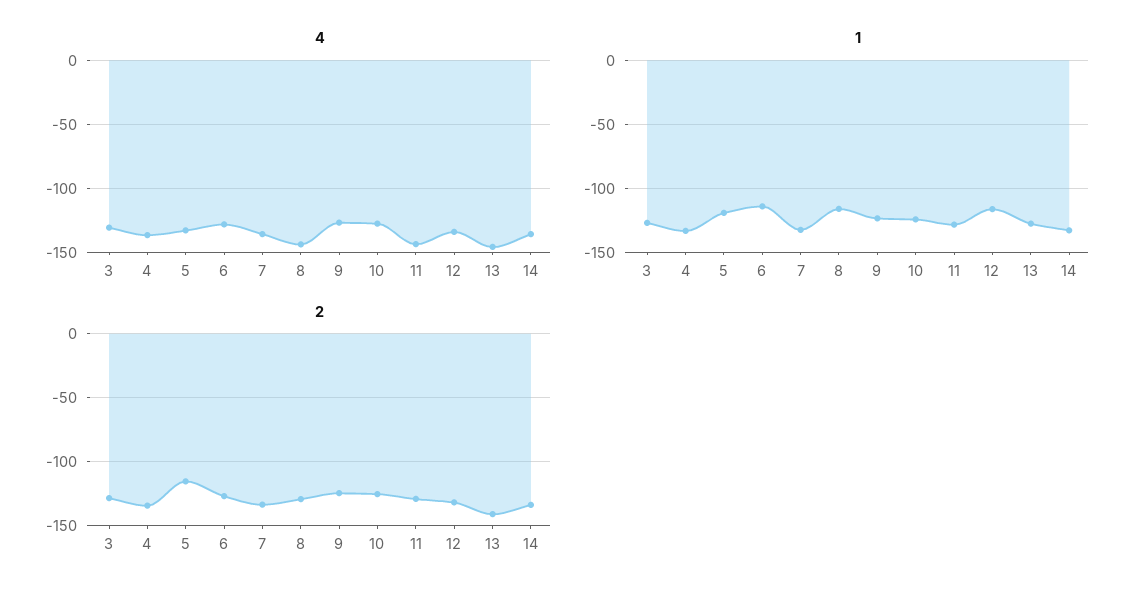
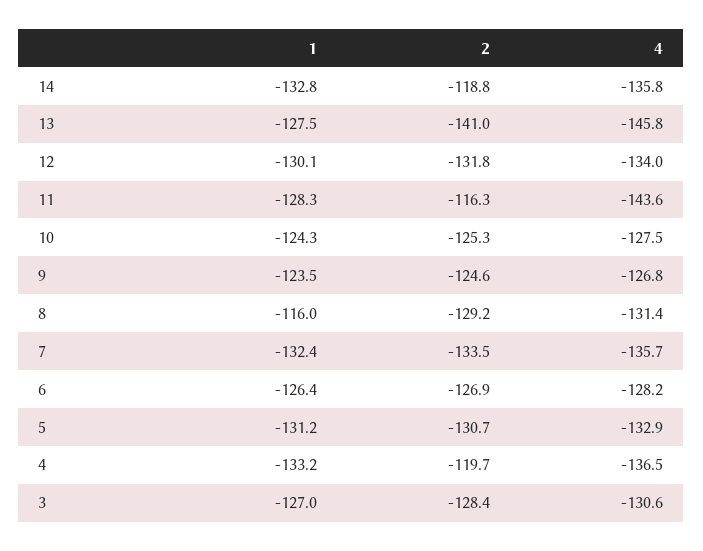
4, 8: -145 -> -131.4
1, 5: -120 -> -131.2
1, 6: -115 -> -126.4
1, 12: -115 -> -130.1
2, 4: -135 -> -119.7
2, 5: -115 -> -130.7
2, 11: -130 -> -116.3
2, 14: -135 -> -118.8

